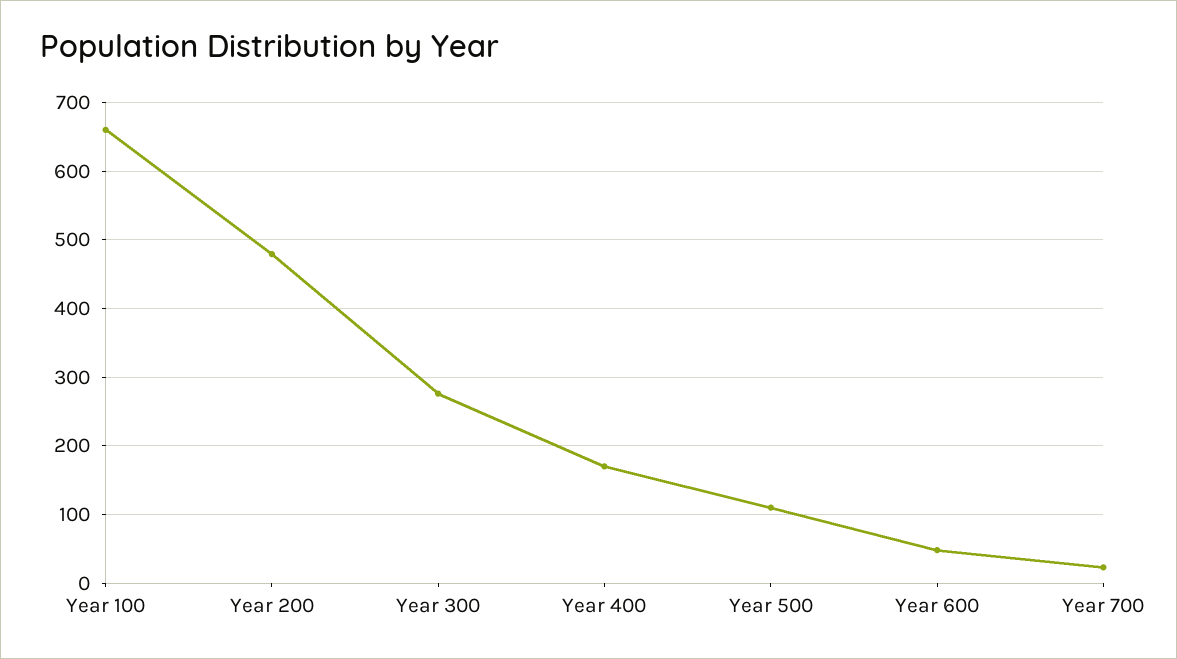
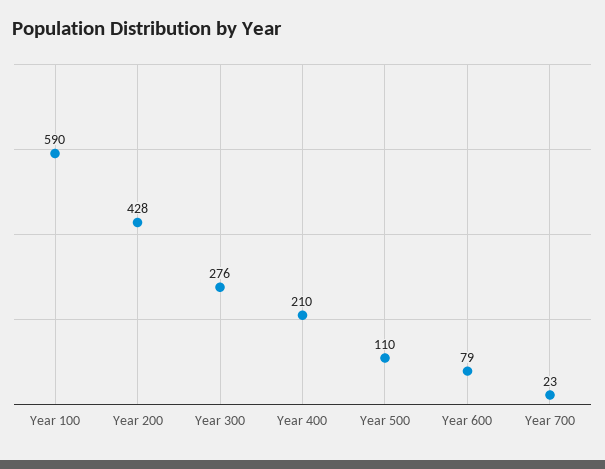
Year 100: 660 -> 590
Year 200: 480 -> 428
Year 400: 170 -> 210
Year 600: 50 -> 79

